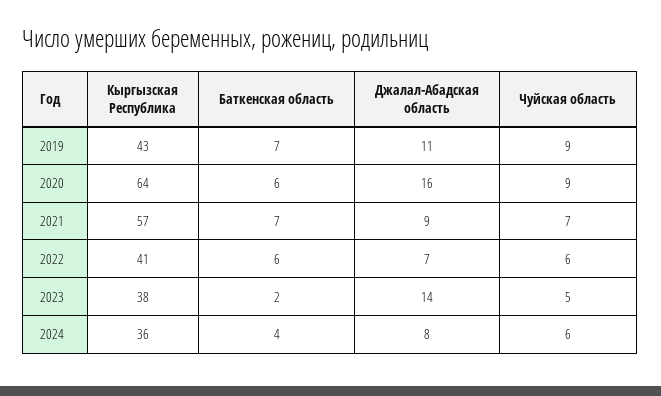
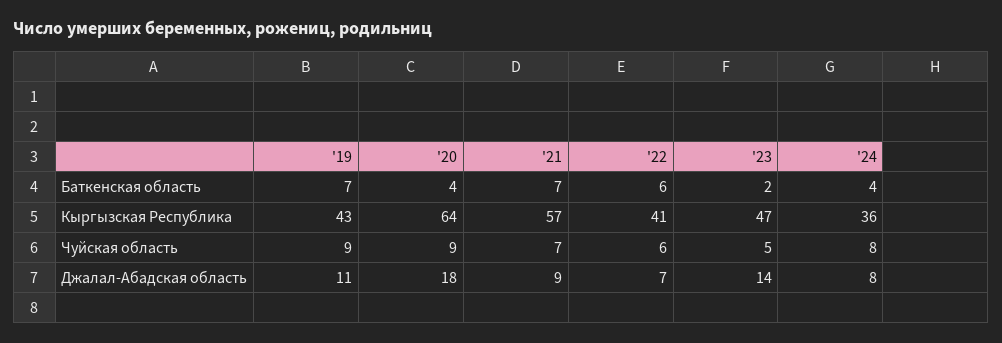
Баткенская область, 2020: 6 -> 4
Джалал-Абадская область, 2020: 16 -> 18
Кыргызская Республика, 2023: 38 -> 47
Чуйская область, 2024: 6 -> 8

